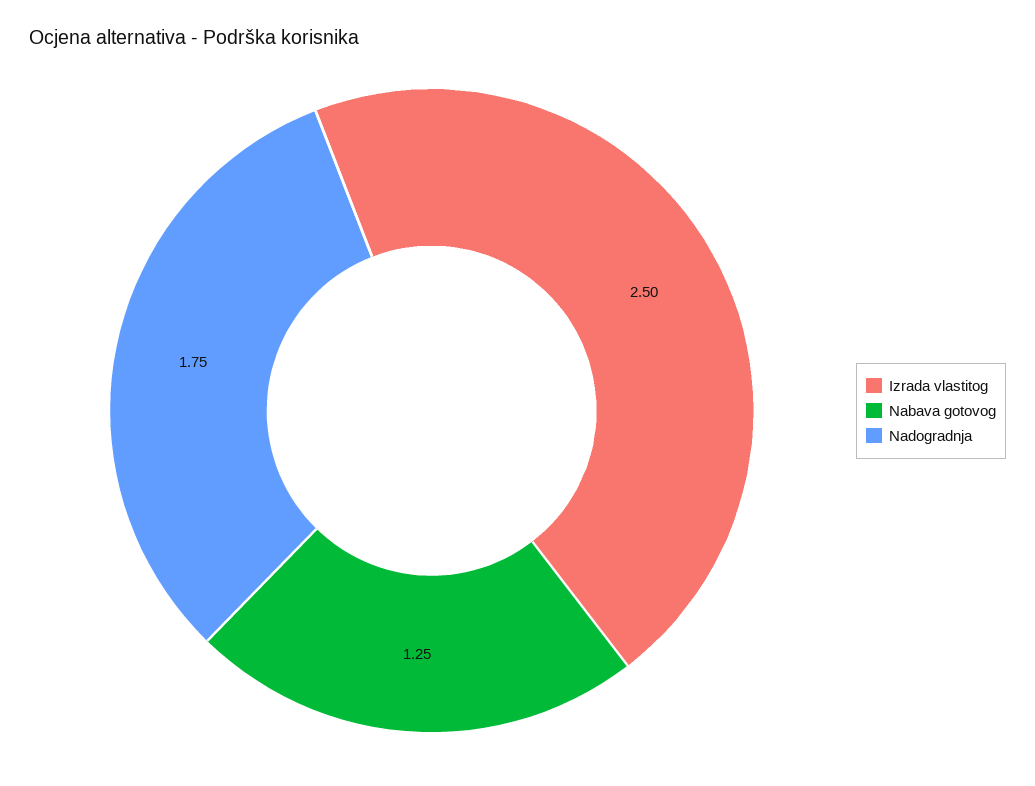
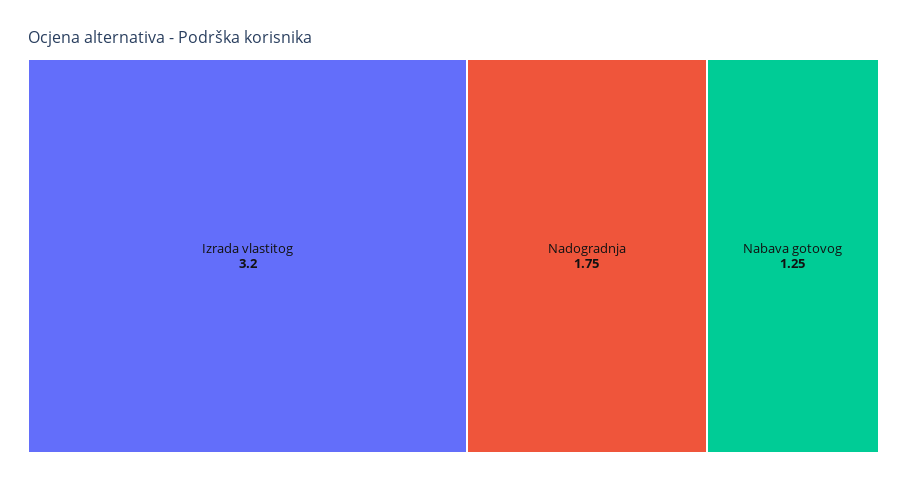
Izrada vlastitog: 2.5 -> 3.2

